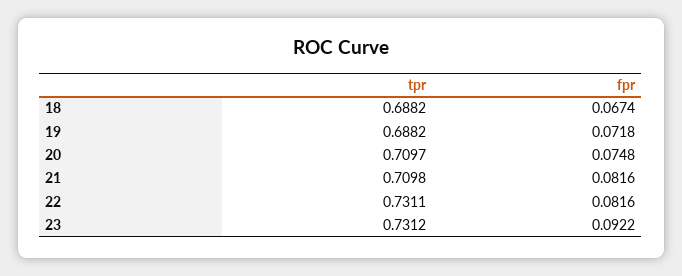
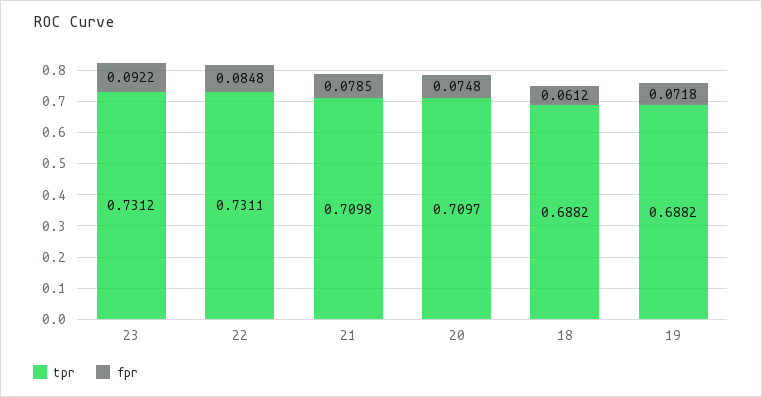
fpr, 18: 0.0674 -> 0.0612
fpr, 21: 0.0816 -> 0.0785
fpr, 22: 0.0816 -> 0.0848

